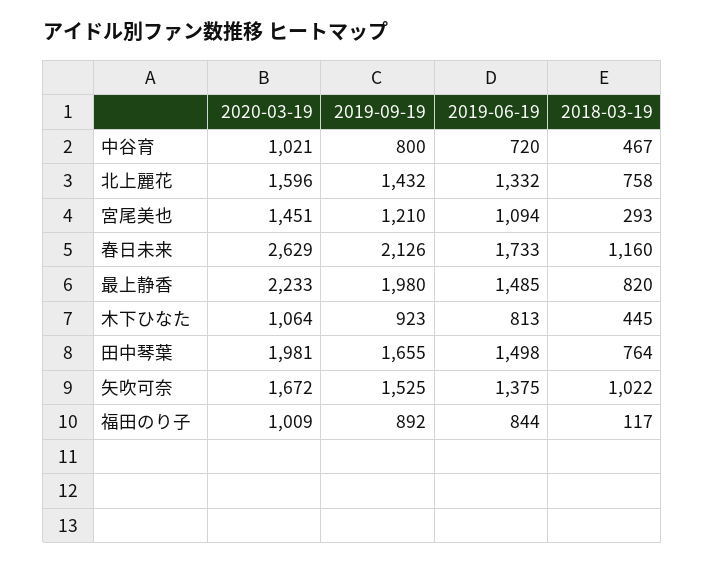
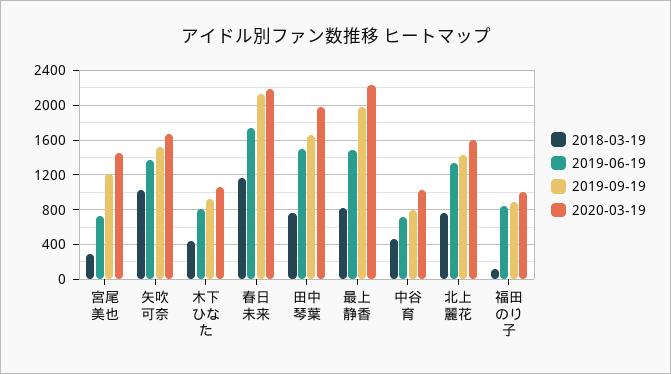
2019-06-19, 宮尾美也: 1094 -> 700
2020-03-19, 春日未来: 2629 -> 2200

